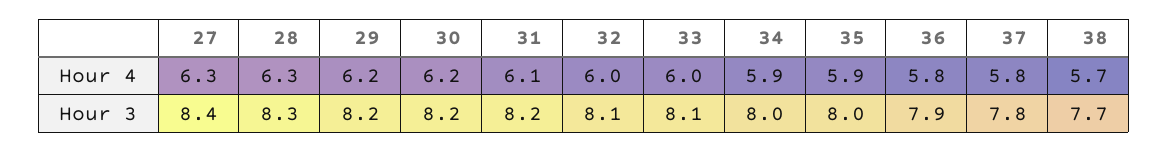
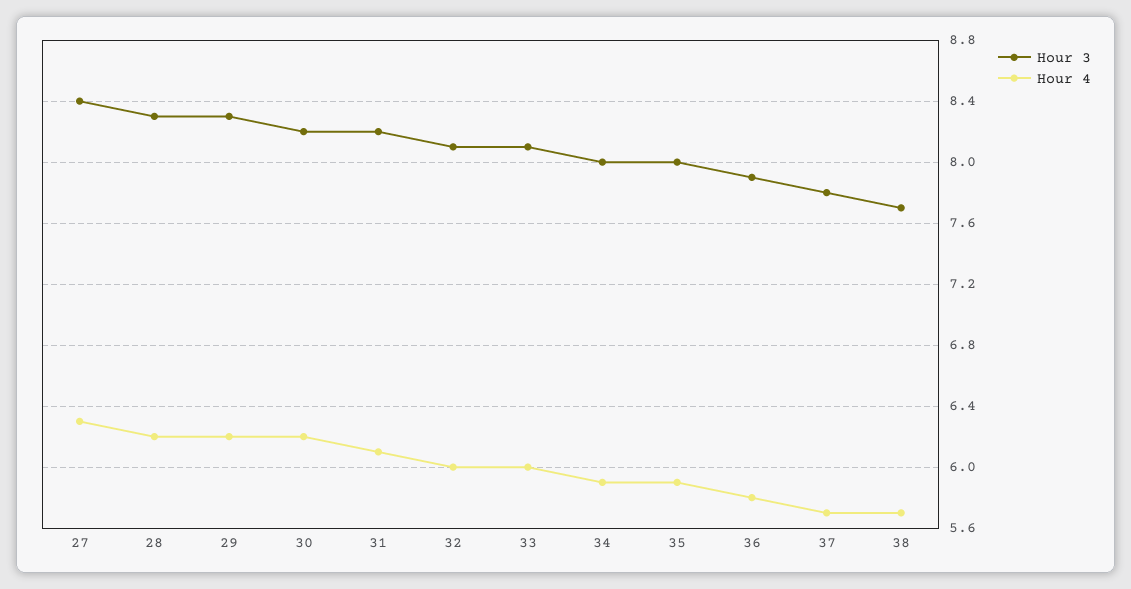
Hour 4, 28: 6.3 -> 6.2
Hour 4, 37: 5.8 -> 5.7
Hour 3, 29: 8.2 -> 8.3

